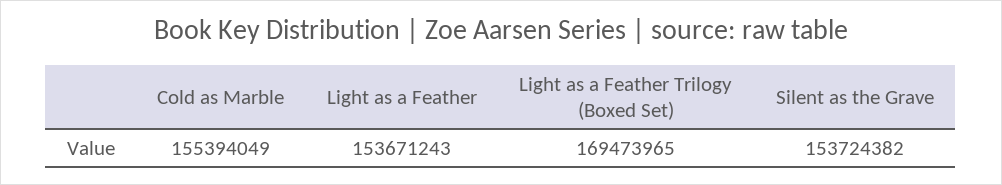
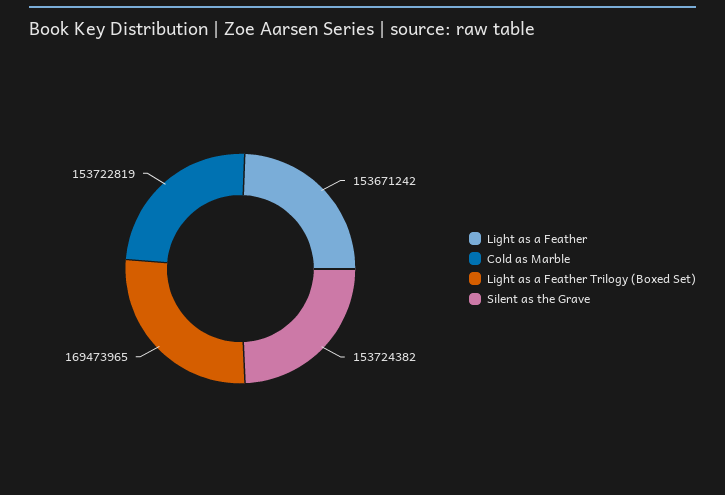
Cold as Marble: 155394049 -> 153722819
Light as a Feather: 153671243 -> 153671242

